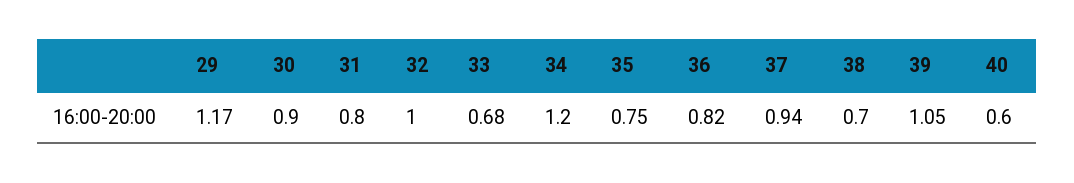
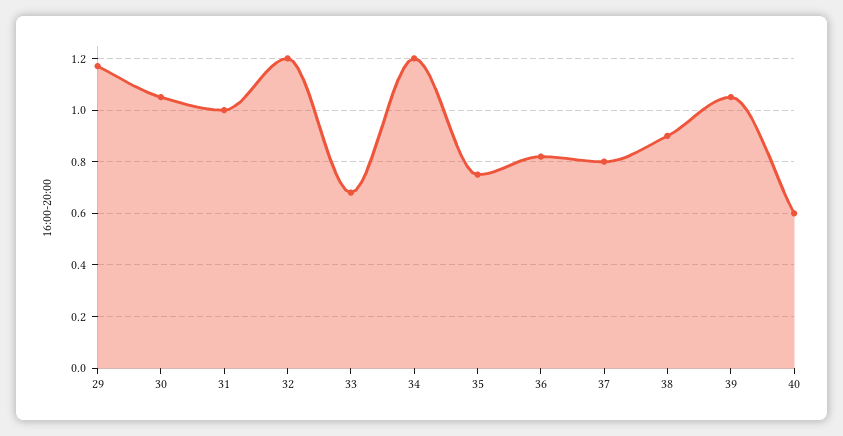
30: 0.9 -> 1.05
31: 0.8 -> 1
32: 1 -> 1.2
37: 0.94 -> 0.8
38: 0.7 -> 0.9

